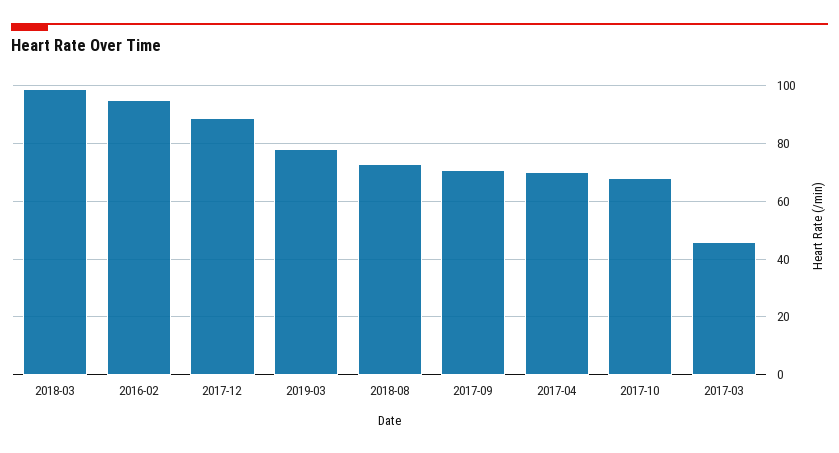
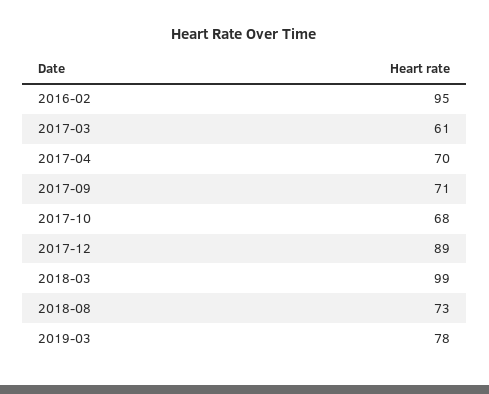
2017-03: 45 -> 61

